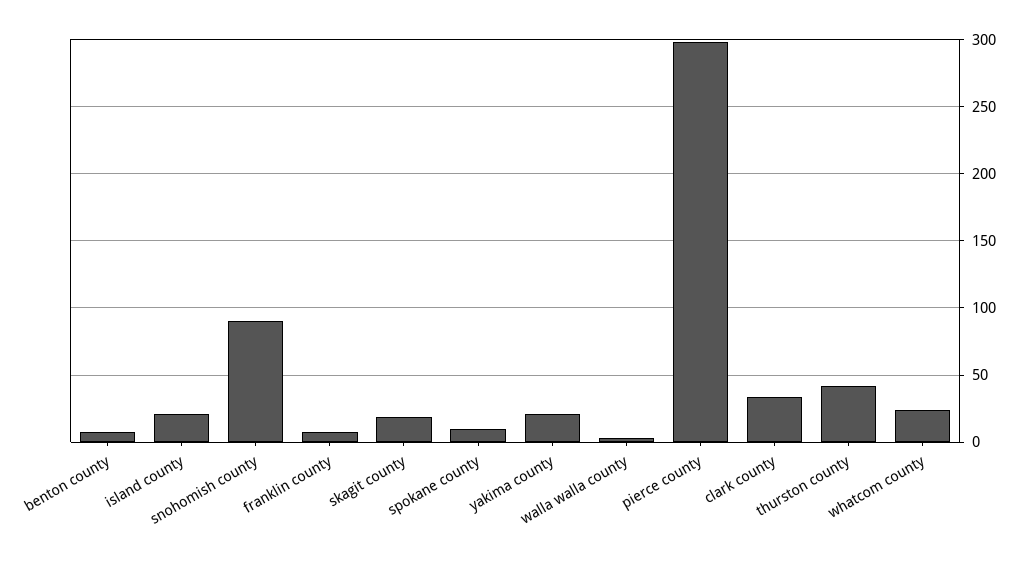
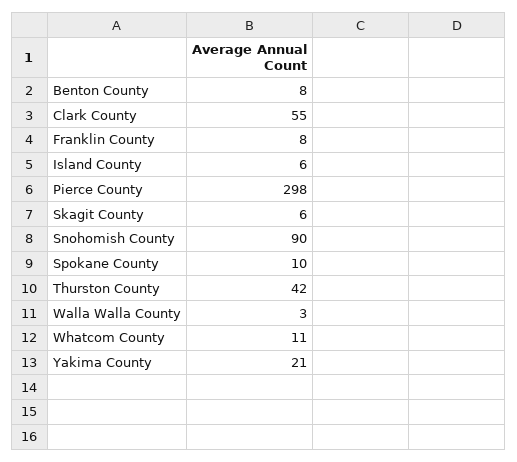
island county: 20 -> 6
skagit county: 20 -> 6
clark county: 35 -> 55
whatcom county: 25 -> 11

